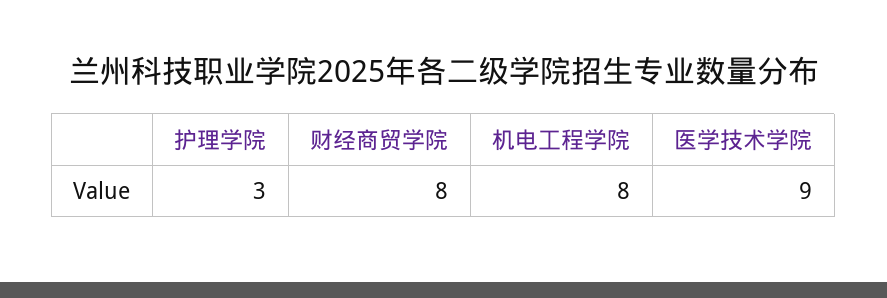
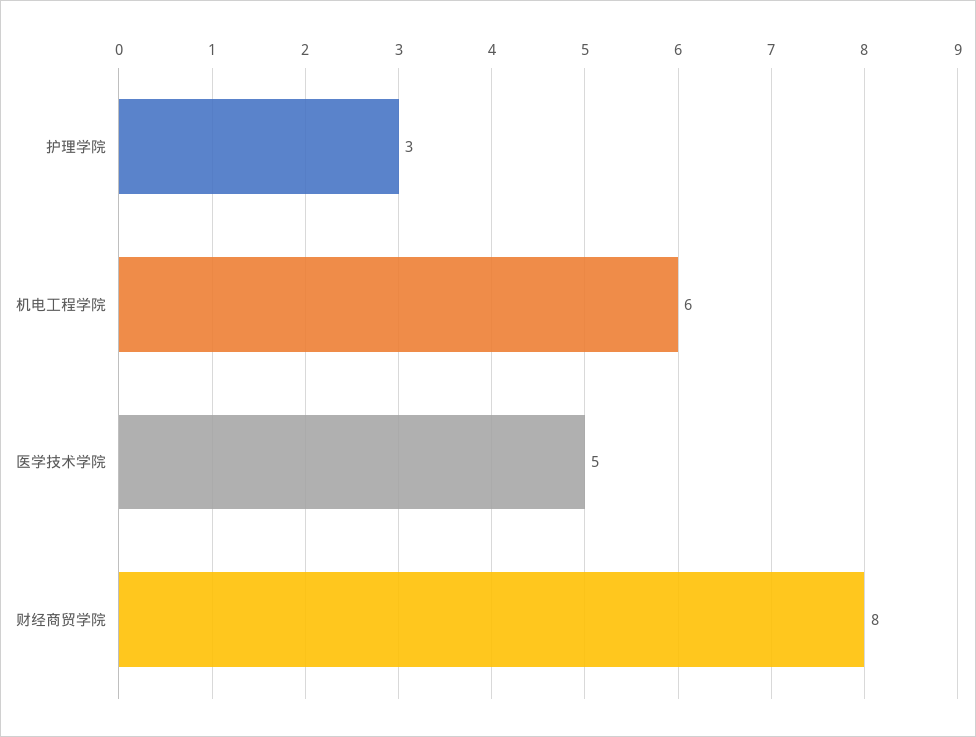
机电工程学院: 8 -> 6
医学技术学院: 9 -> 5

